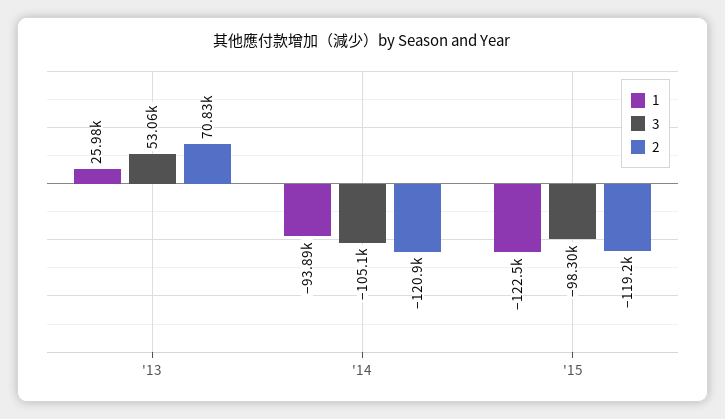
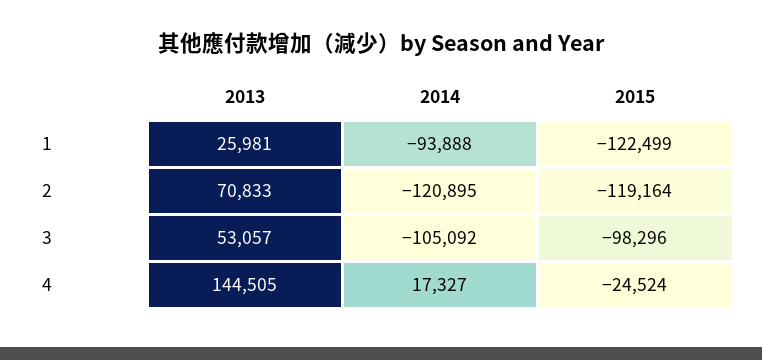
4, '13: none -> 144505
4, '14: none -> 17327
4, '15: none -> -24524

